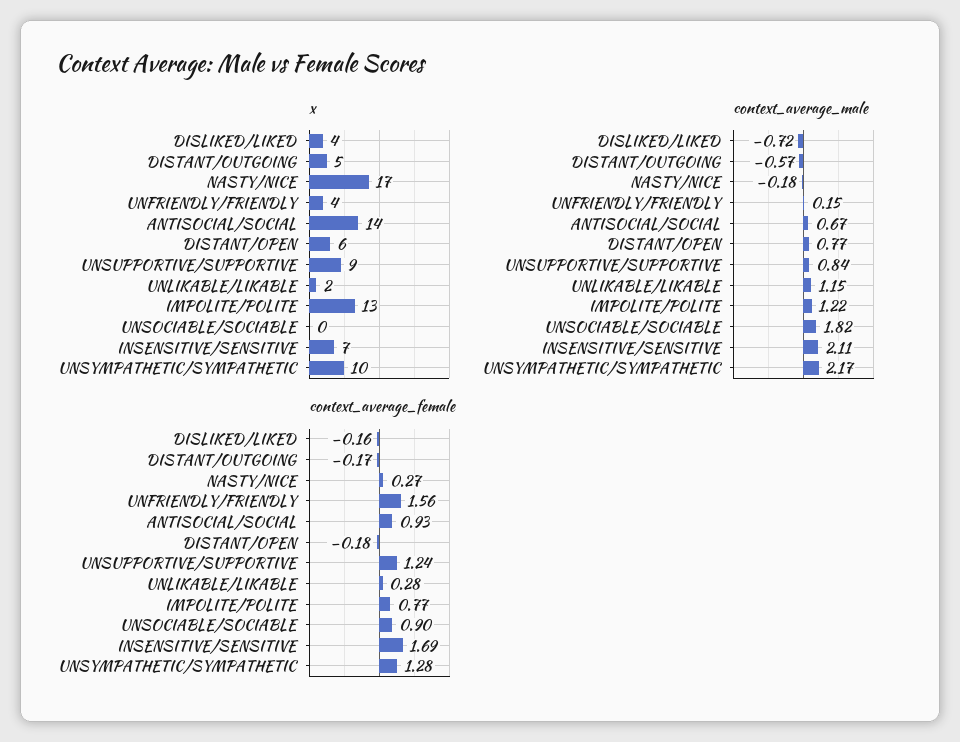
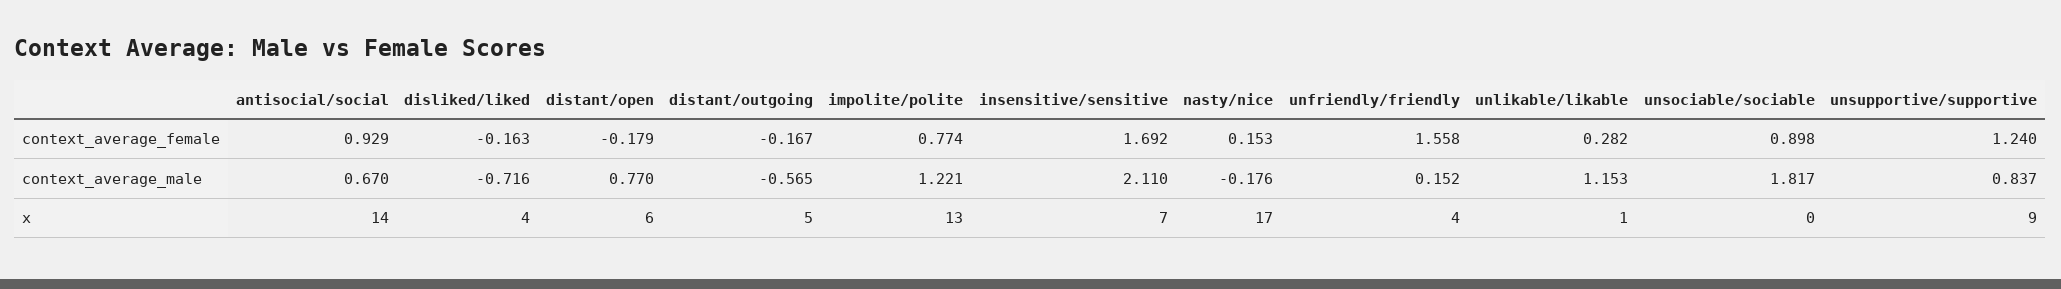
x, UNLIKABLE/LIKABLE: 2 -> 1
x, UNSYMPATHETIC/SYMPATHETIC: 10 -> none
context_average_male, UNSYMPATHETIC/SYMPATHETIC: 2.17 -> none
context_average_female, NASTY/NICE: 0.27 -> 0.153
context_average_female, UNSYMPATHETIC/SYMPATHETIC: 1.28 -> none

